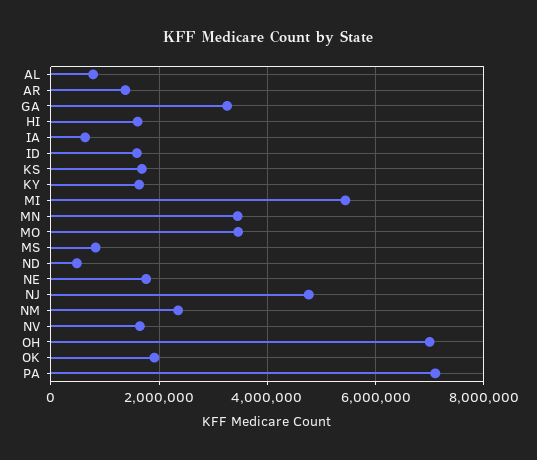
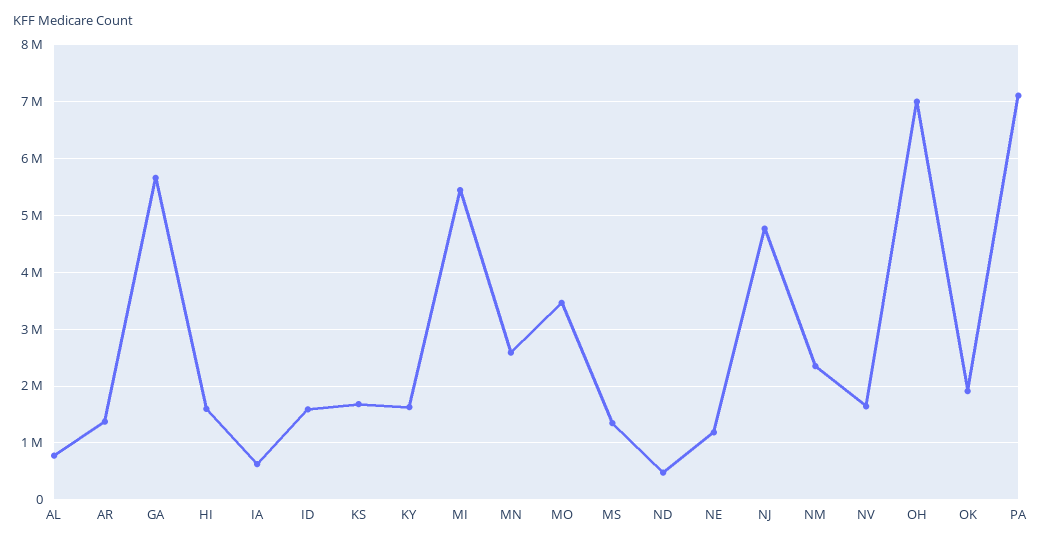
GA: 3200000 -> 5600000
MN: 3400000 -> 2600000
MS: 800000 -> 1400000
NE: 1800000 -> 1200000

